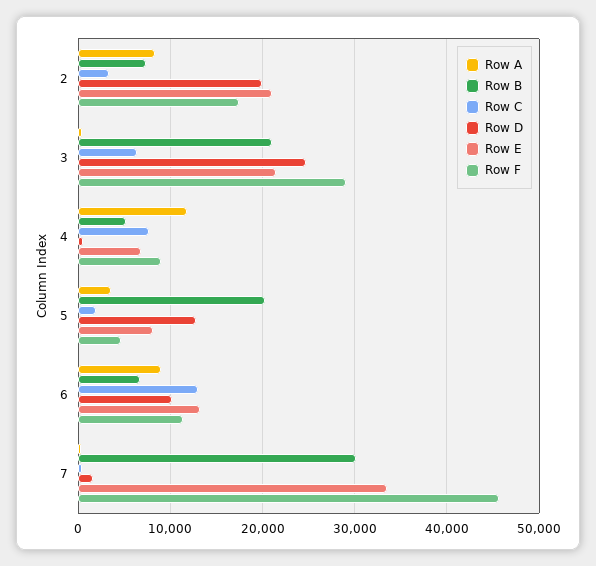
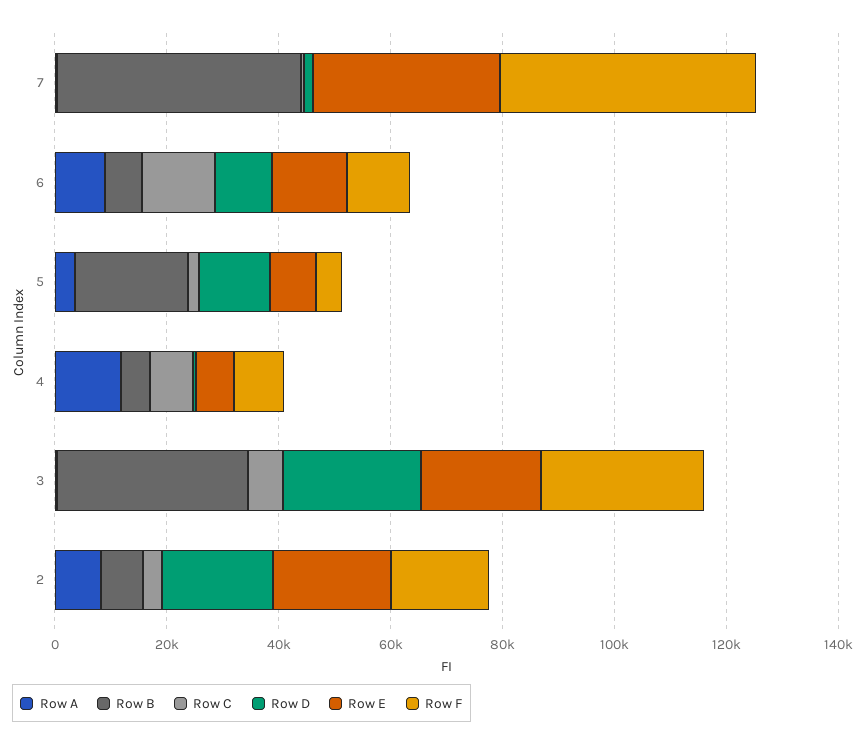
Row B, 3: 21000 -> 35000
Row B, 7: 30000 -> 45000

